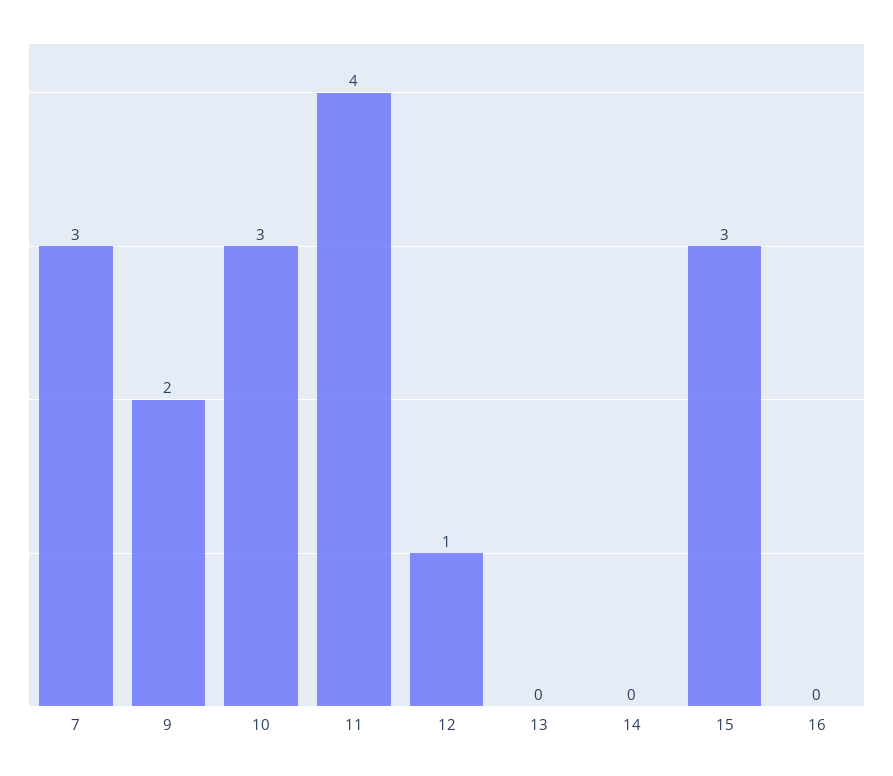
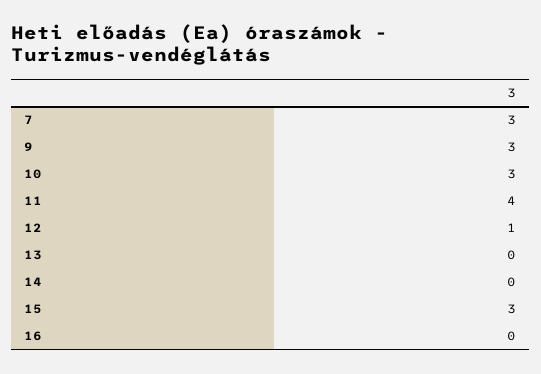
9: 2 -> 3

